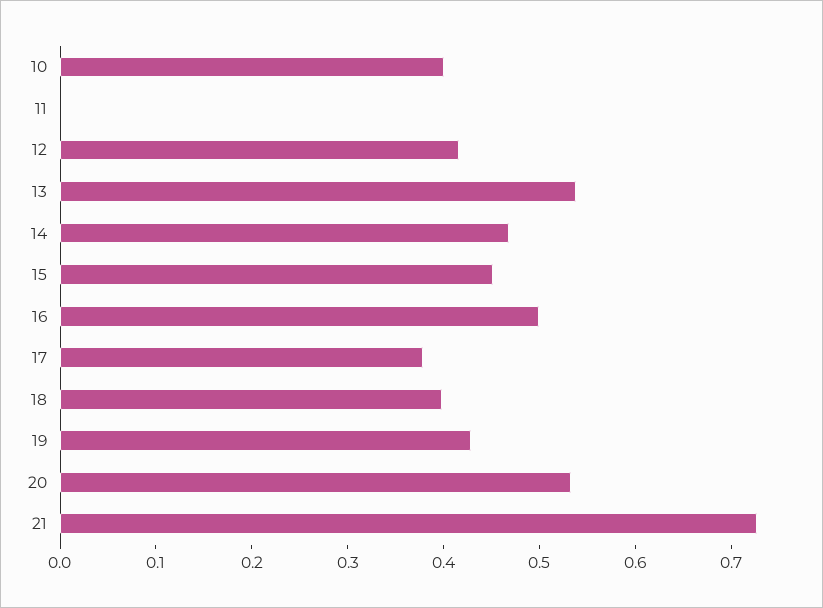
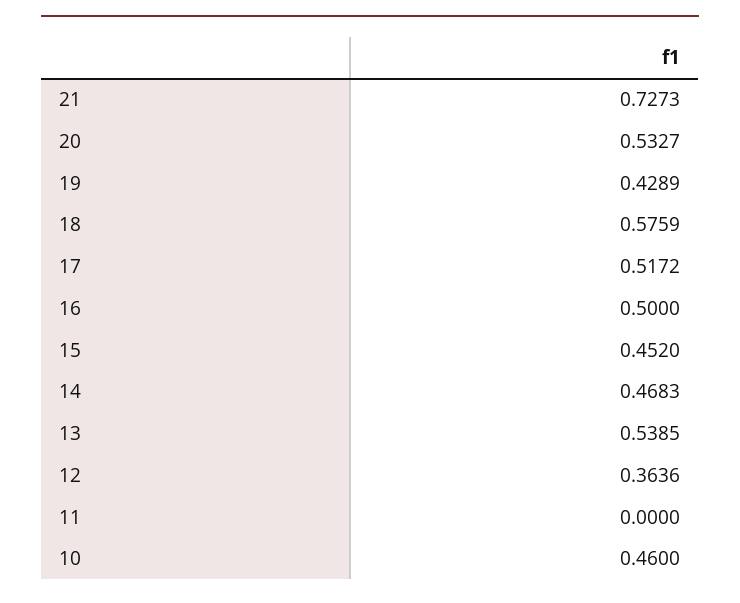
10: 0.4 -> 0.46
12: 0.42 -> 0.3636
17: 0.38 -> 0.5172
18: 0.4 -> 0.5759

